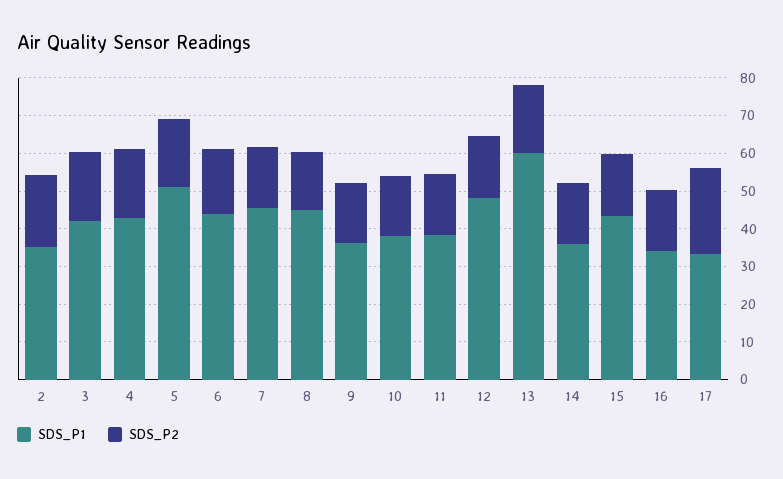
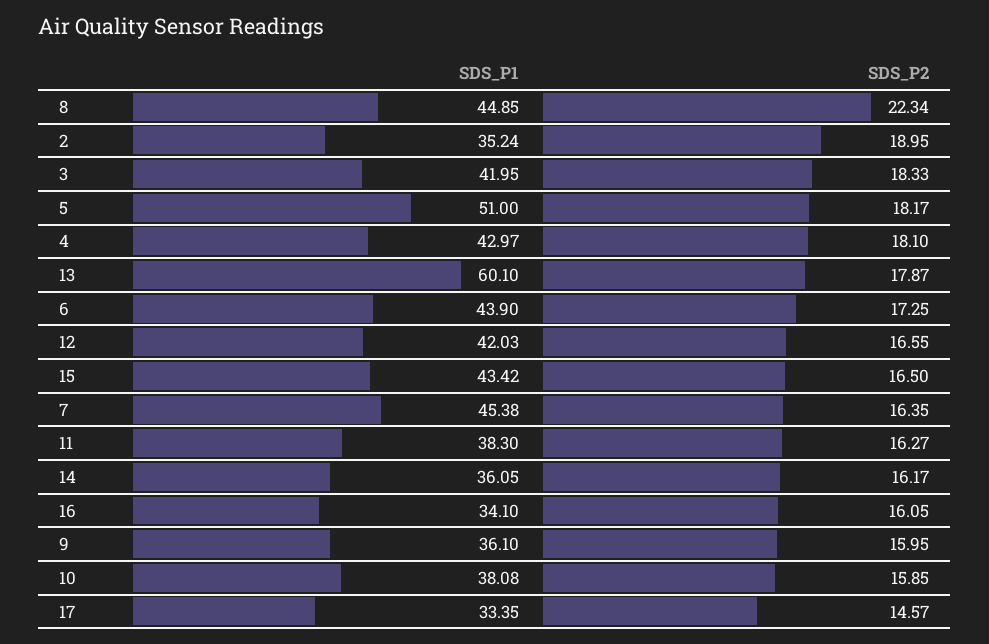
SDS_P2, 8: 15 -> 22.34
SDS_P1, 12: 47.5 -> 42.03
SDS_P2, 17: 22.5 -> 14.57

